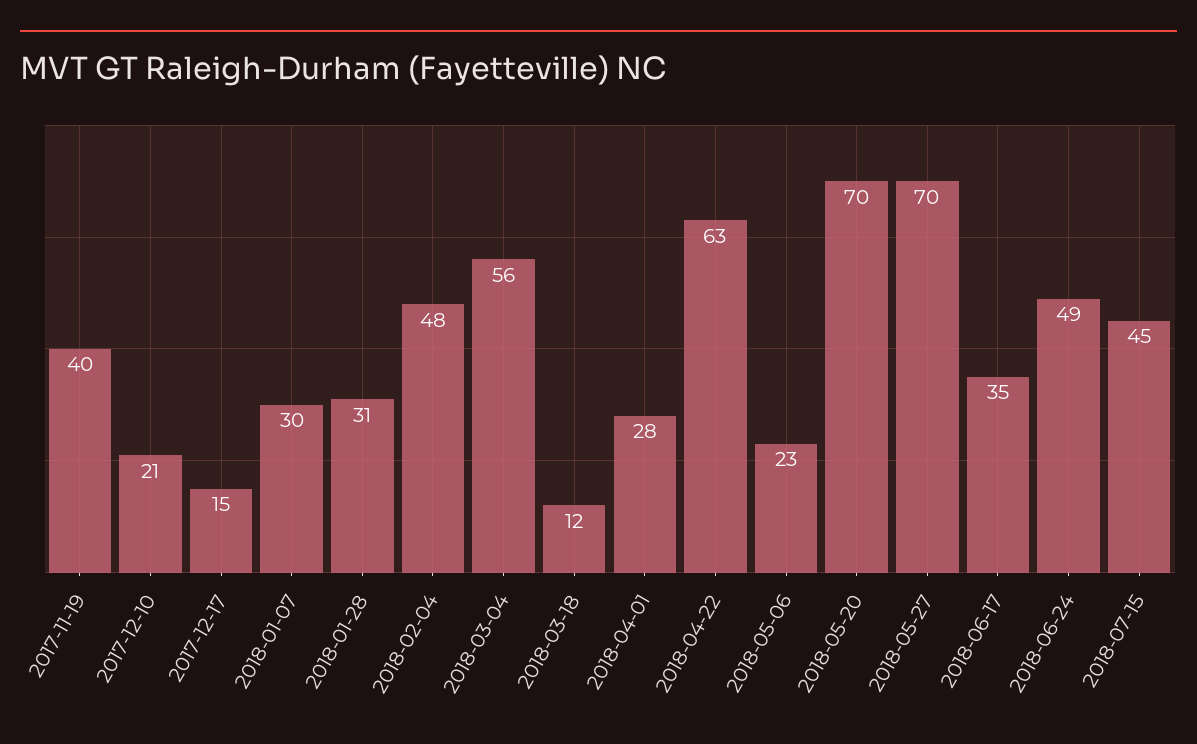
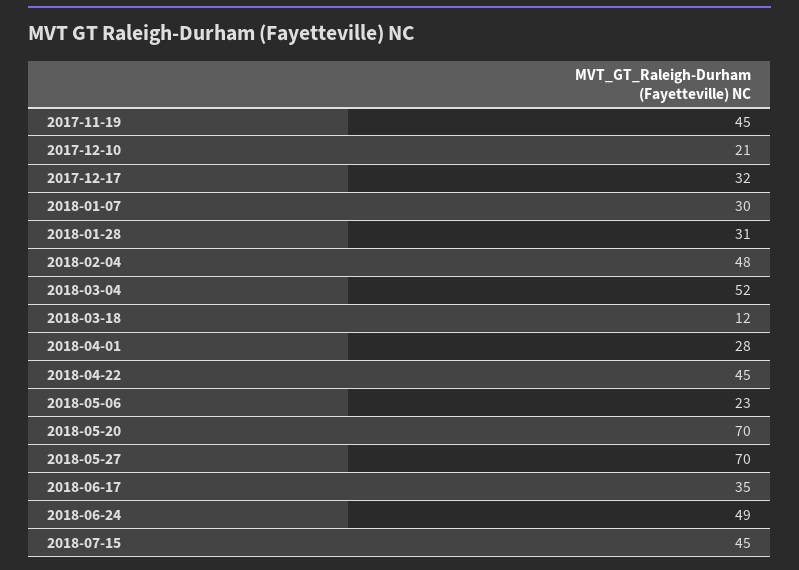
2017-11-19: 40 -> 45
2017-12-17: 15 -> 32
2018-03-04: 56 -> 52
2018-04-22: 63 -> 45

